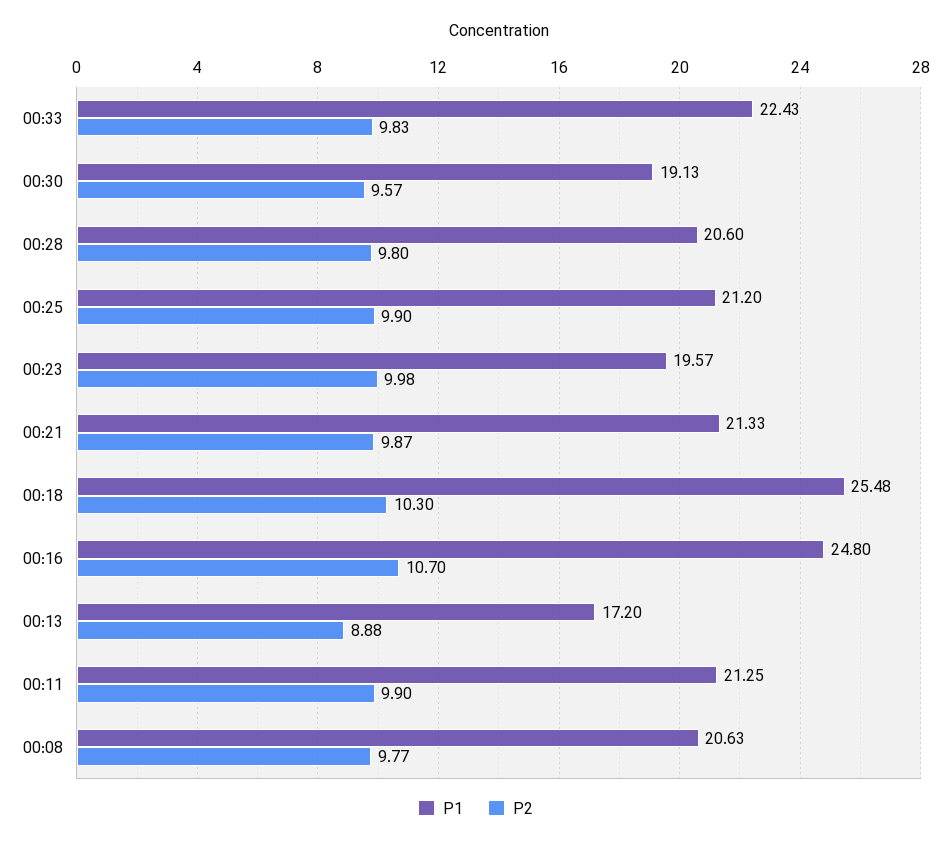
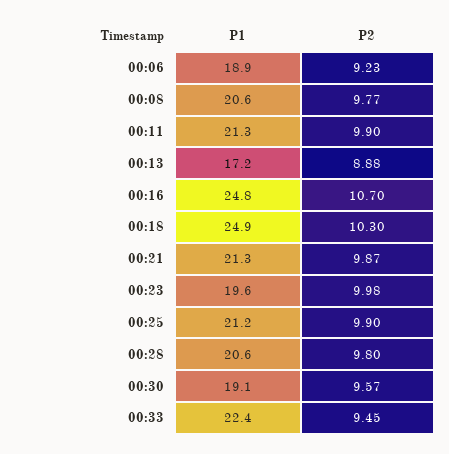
P2, 00:33: 9.83 -> 9.45
P1, 00:18: 25.48 -> 24.9
P1, 00:06: none -> 18.9
P2, 00:06: none -> 9.23

